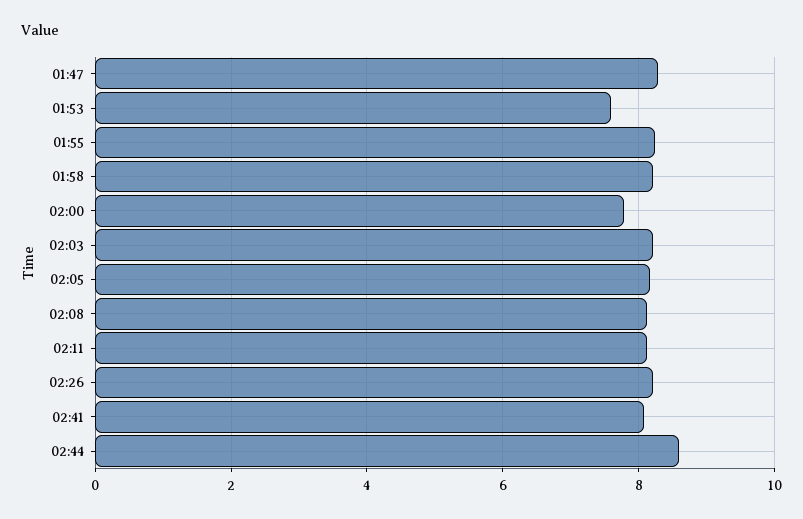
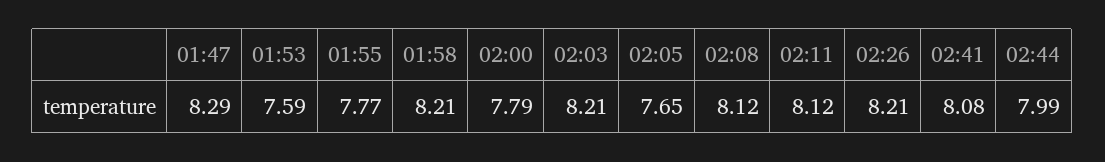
01:55: 8.2 -> 7.77
02:05: 8.2 -> 7.65
02:44: 8.6 -> 7.99

